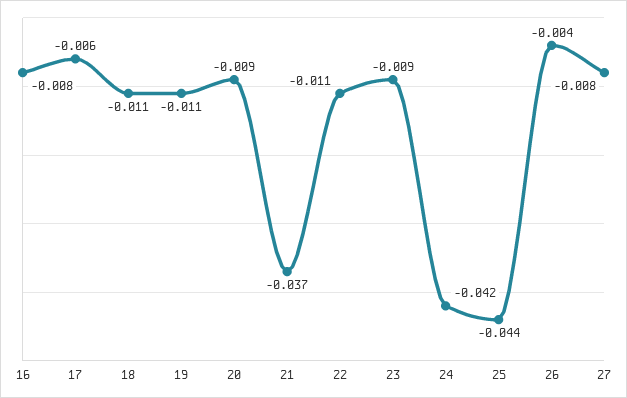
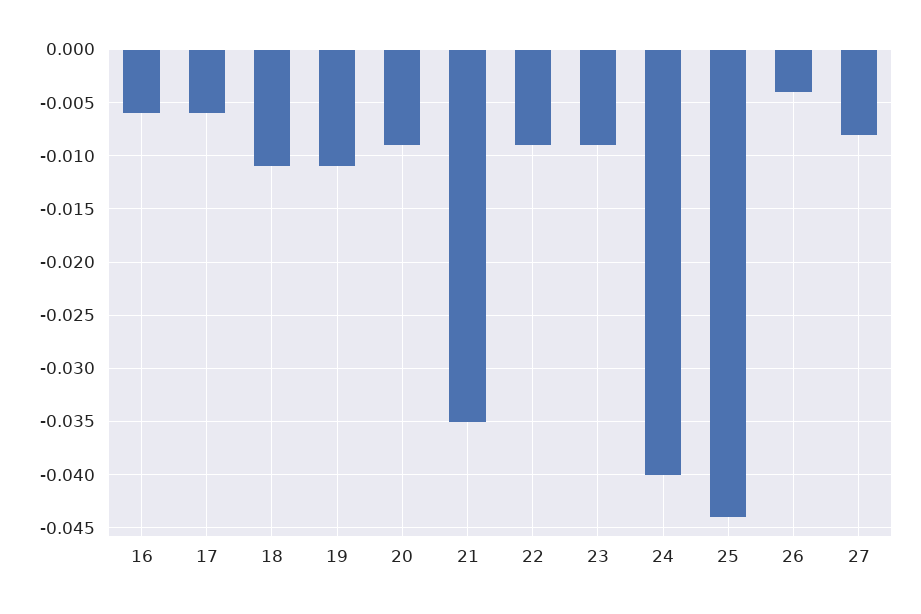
16: -0.008 -> -0.006
21: -0.037 -> -0.035
22: -0.011 -> -0.009
24: -0.042 -> -0.04

